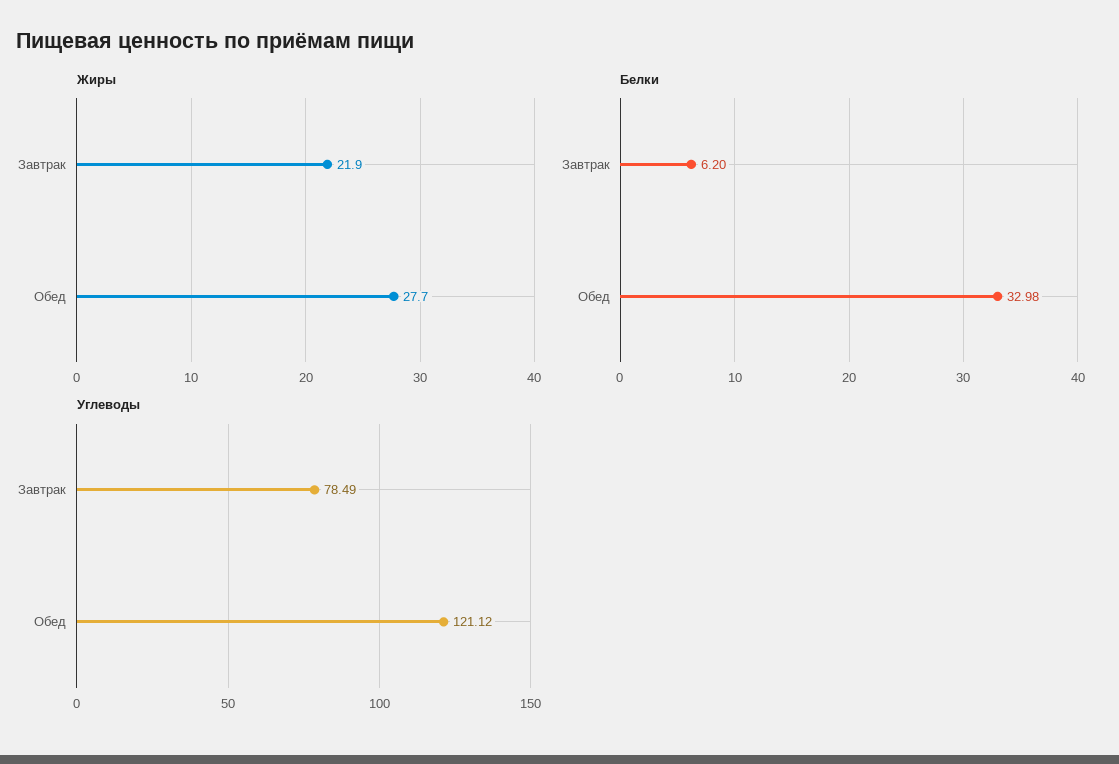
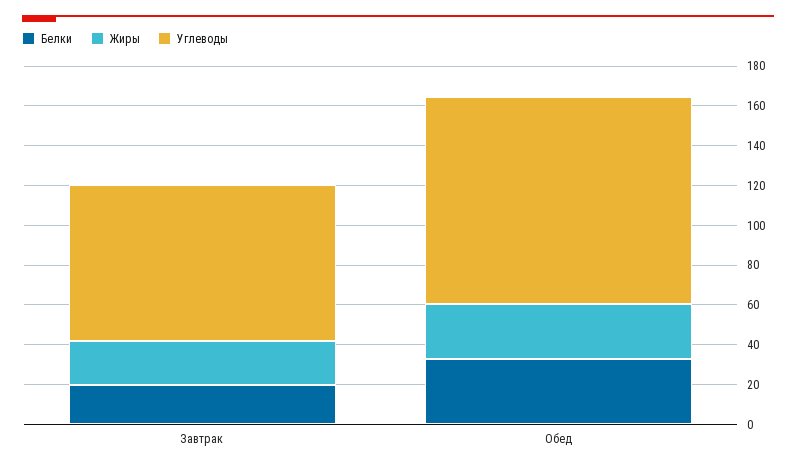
Белки, Завтрак: 6.2 -> 20
Углеводы, Обед: 121.12 -> 105

